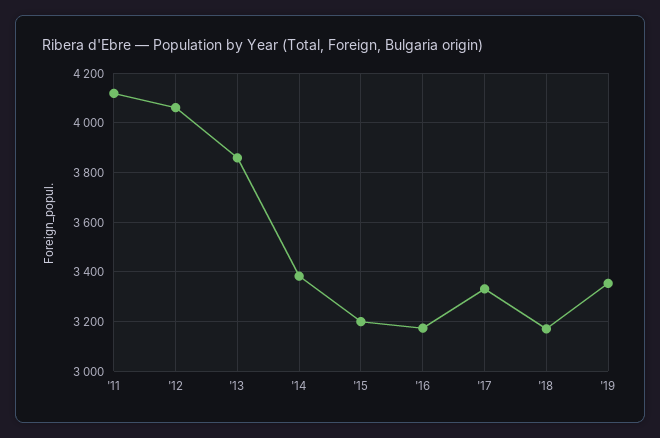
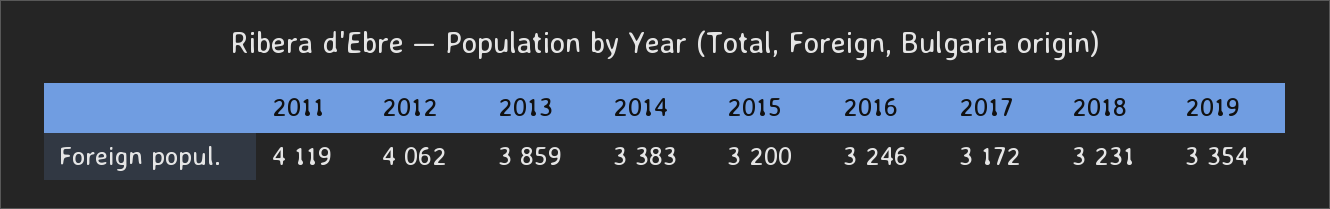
'16: 3175 -> 3246
'17: 3325 -> 3172
'18: 3175 -> 3231

